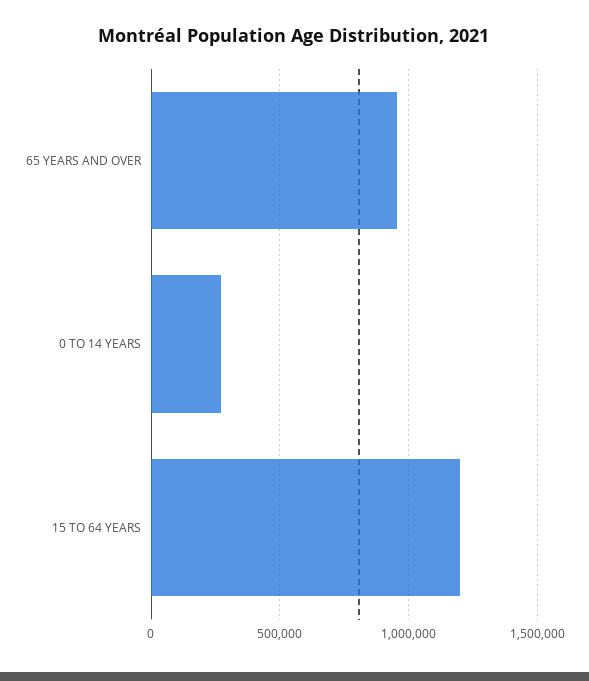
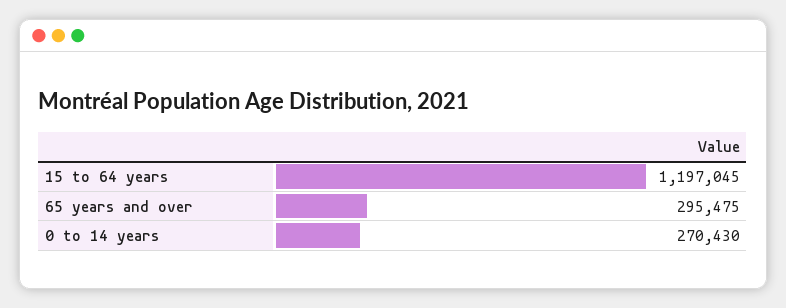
65 YEARS AND OVER: 950000 -> 295475

